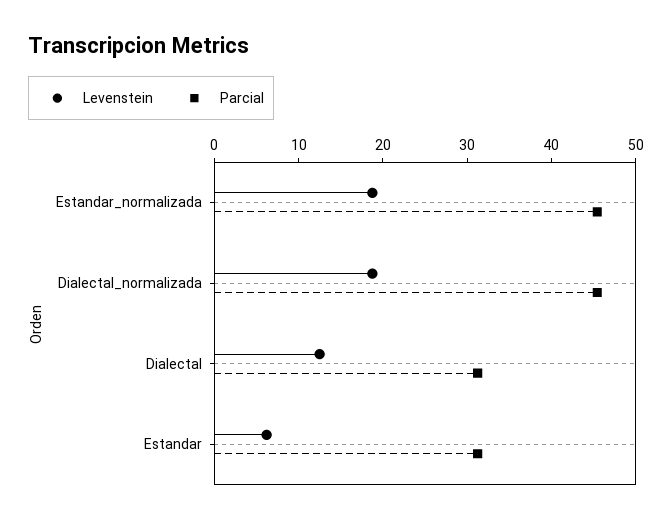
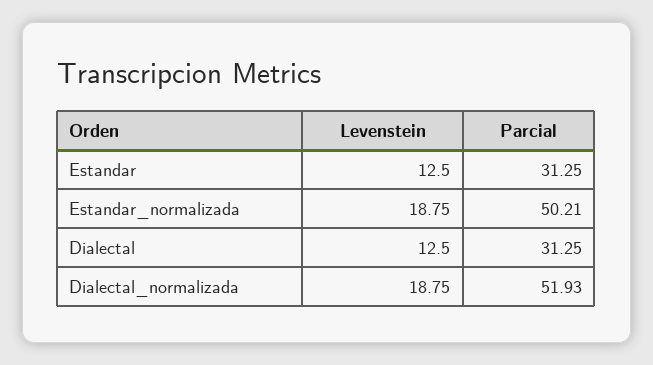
Parcial, Estandar_normalizada: 46 -> 50.21
Parcial, Dialectal_normalizada: 46 -> 51.93
Levenstein, Estandar: 6 -> 12.5

